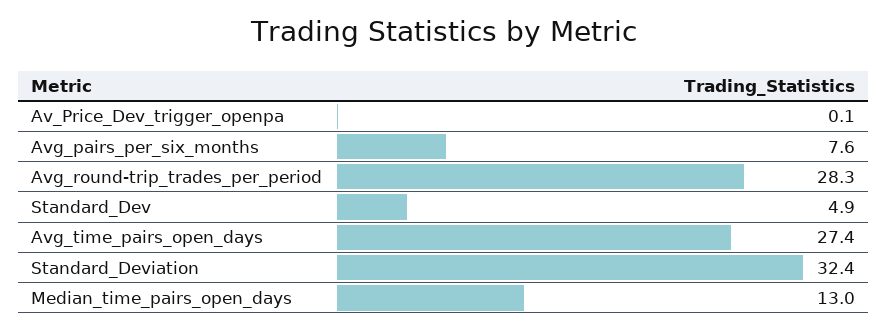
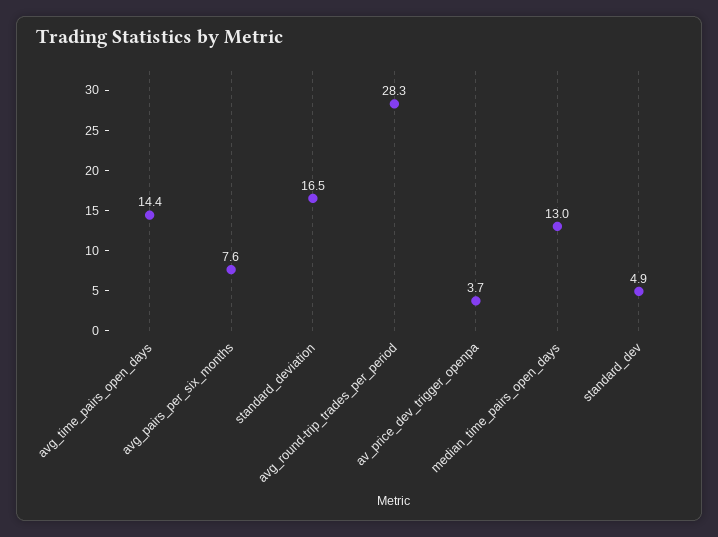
Av_Price_Dev_trigger_openpa: 0.1 -> 3.7
Avg_time_pairs_open_days: 27.4 -> 14.4
Standard_Deviation: 32.4 -> 16.5

